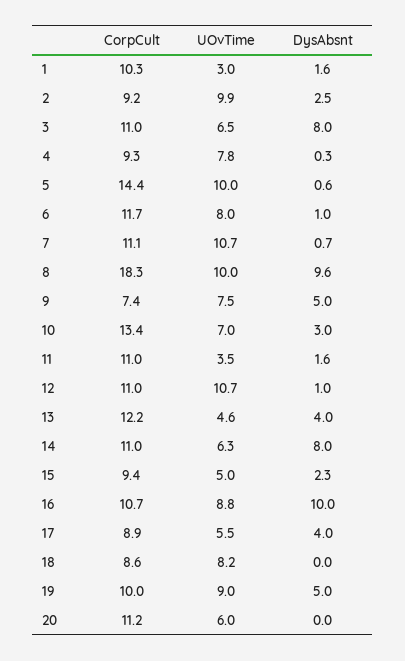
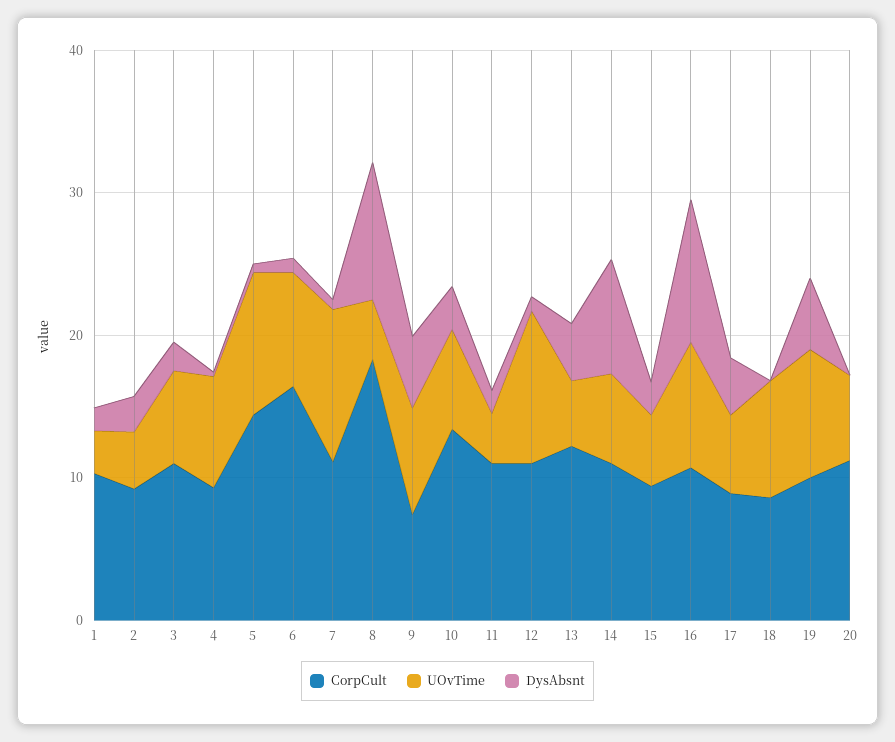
UOvTime, 2: 9.9 -> 4
DysAbsnt, 3: 8 -> 2
CorpCult, 6: 11.7 -> 16
UOvTime, 8: 10 -> 4

